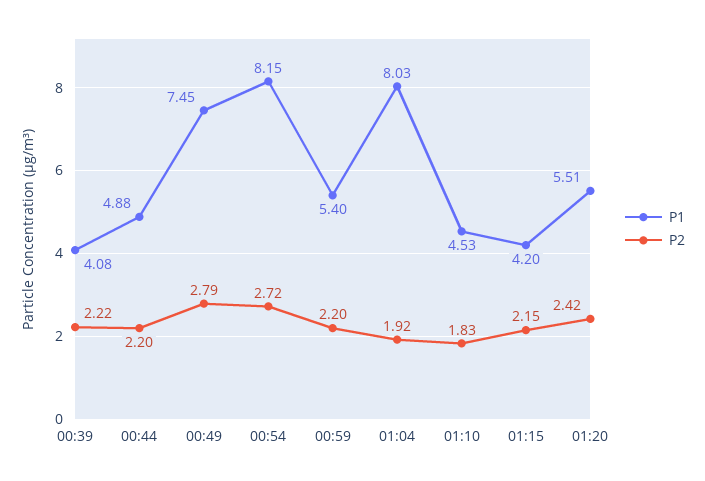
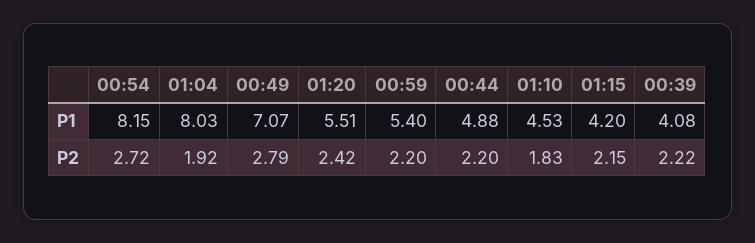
P1, 00:49: 7.45 -> 7.07

